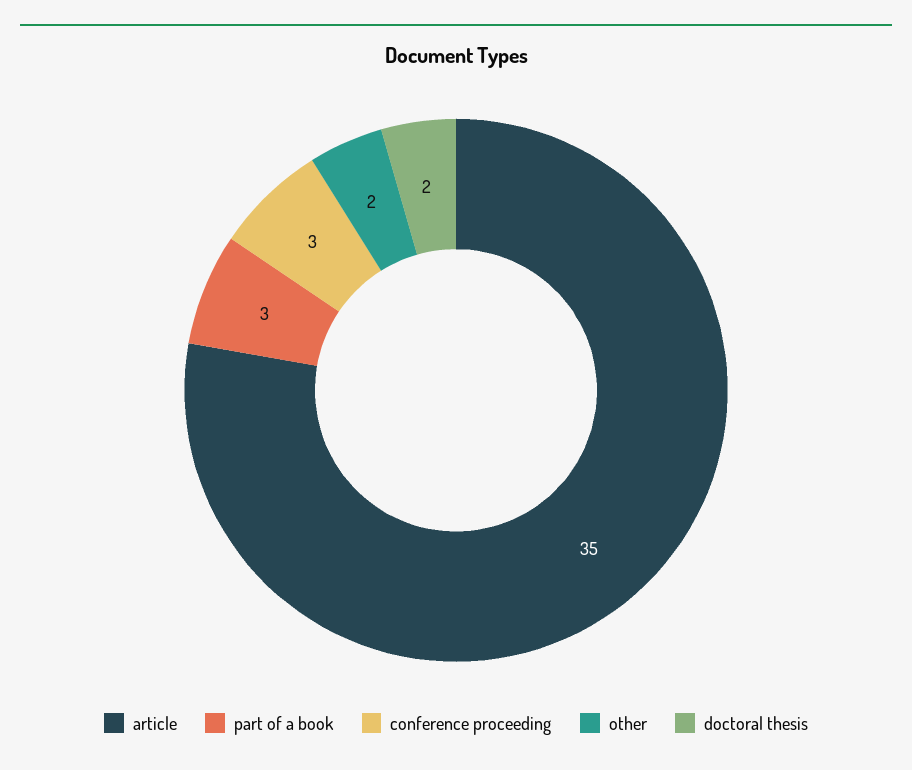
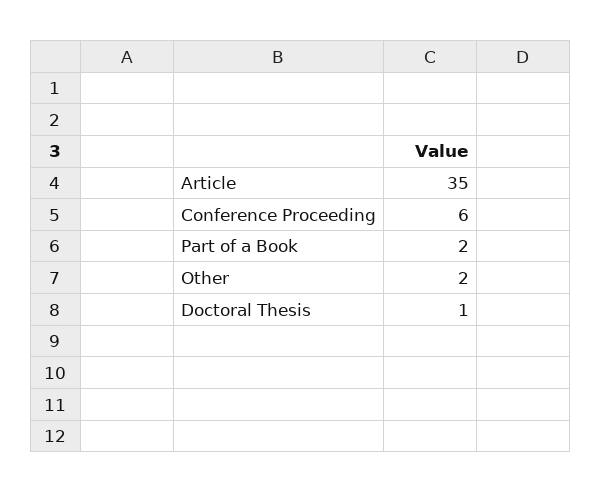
part of a book: 3 -> 2
conference proceeding: 3 -> 6
doctoral thesis: 2 -> 1

